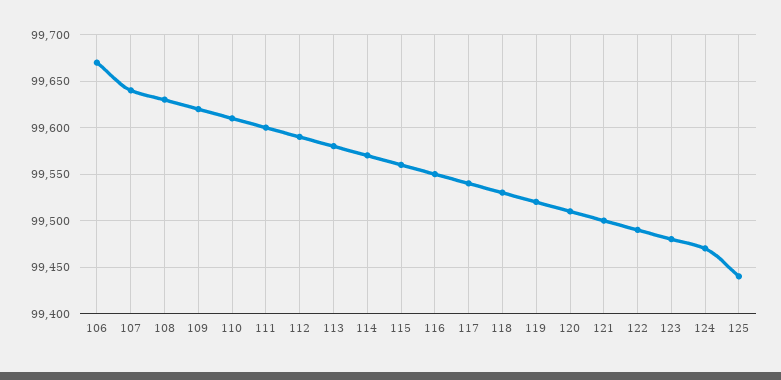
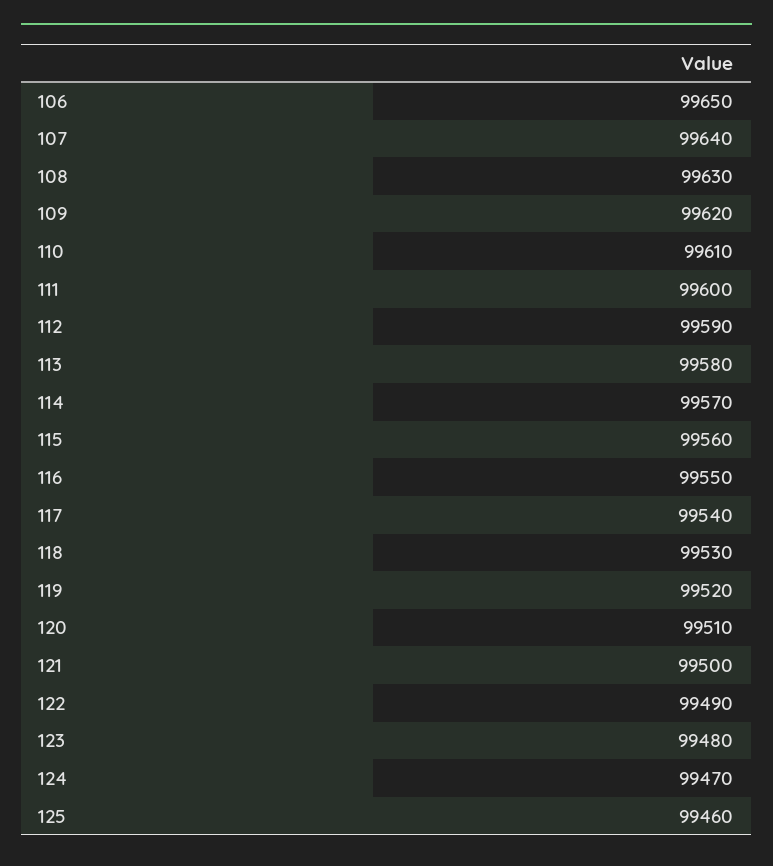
106: 99670 -> 99650
125: 99440 -> 99460

